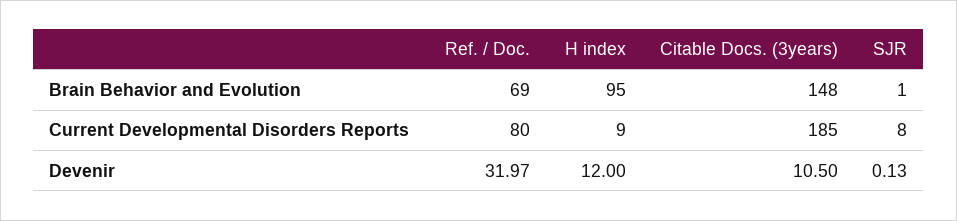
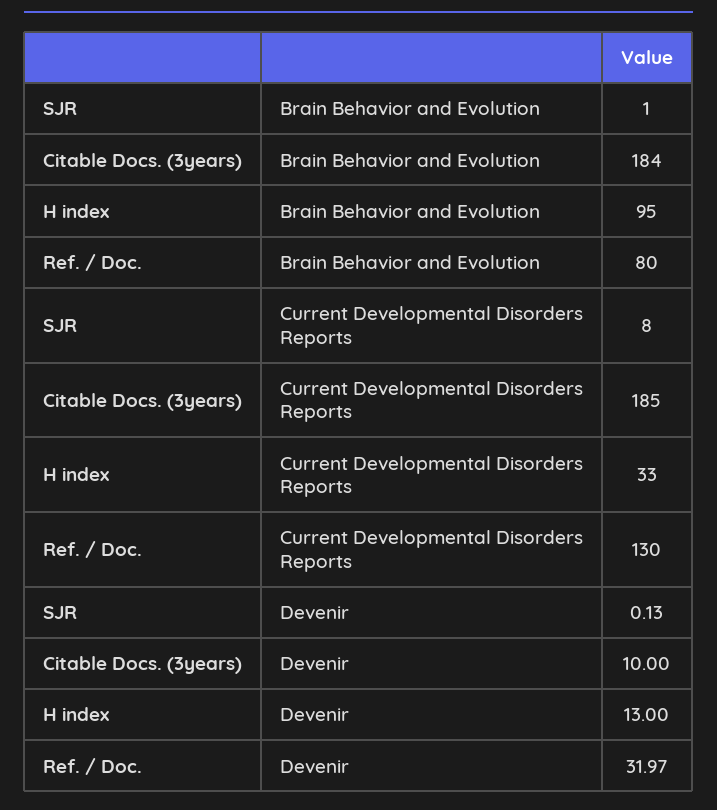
Ref. / Doc., Brain Behavior and Evolution: 69 -> 80
Citable Docs. (3years), Brain Behavior and Evolution: 148 -> 184
Ref. / Doc., Current Developmental Disorders Reports: 80 -> 130
H index, Current Developmental Disorders Reports: 9 -> 33
H index, Devenir: 12 -> 13
Citable Docs. (3years), Devenir: 10.5 -> 10

